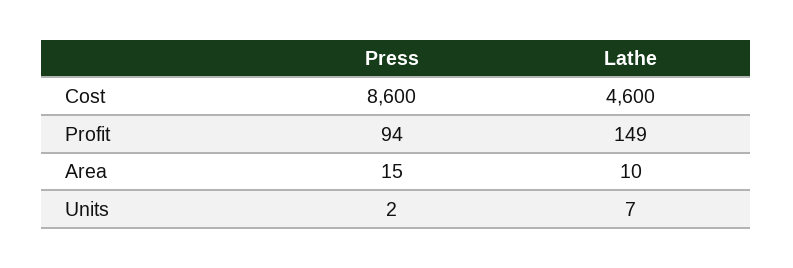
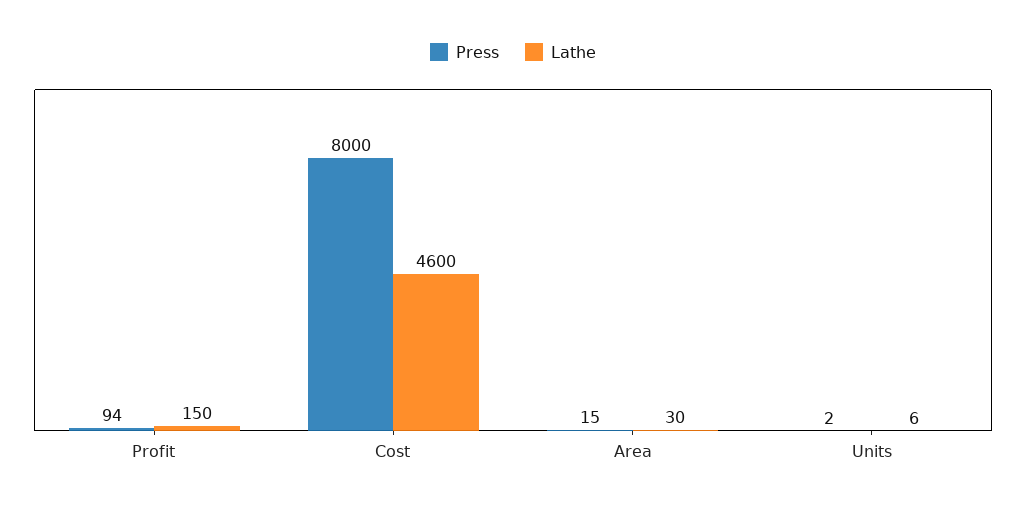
Press, Cost: 8600 -> 8000
Lathe, Profit: 149 -> 150
Lathe, Area: 10 -> 30
Lathe, Units: 7 -> 6

